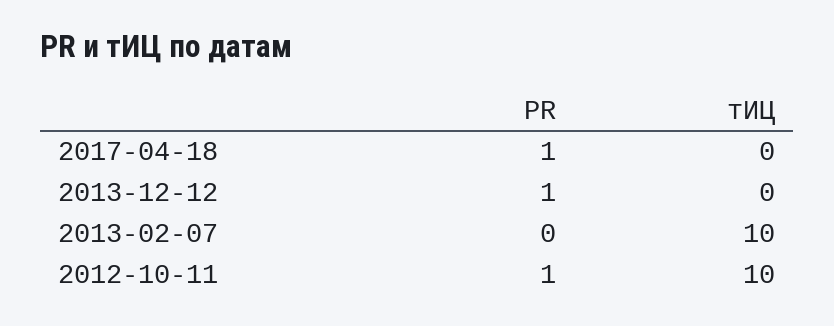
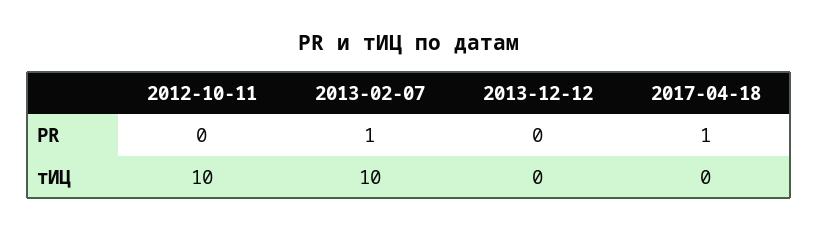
PR, 2013-12-12: 1 -> 0
PR, 2013-02-07: 0 -> 1
PR, 2012-10-11: 1 -> 0

